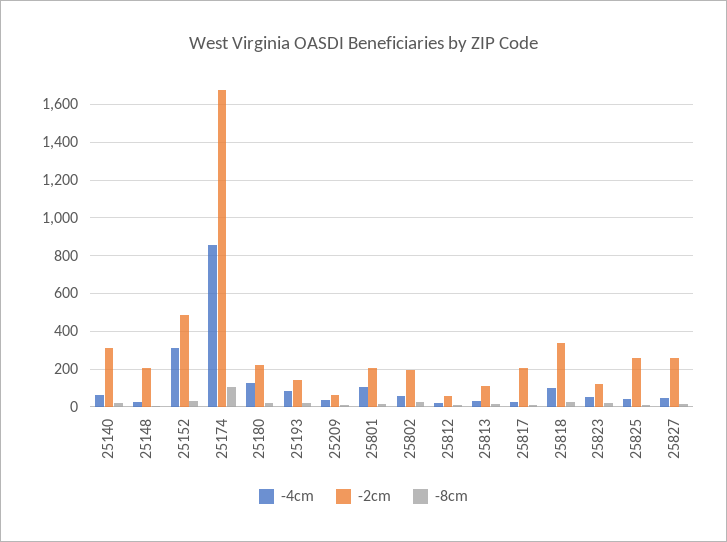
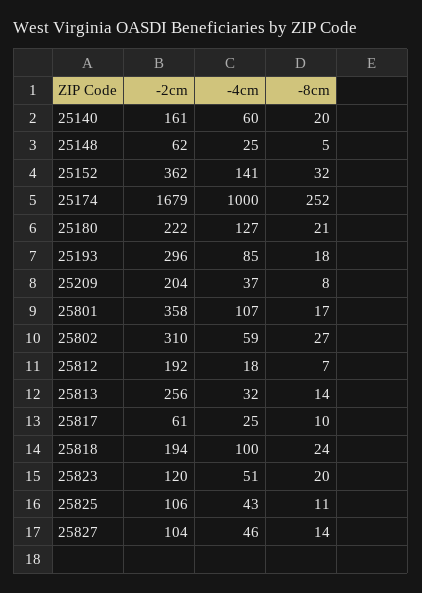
-2cm, 25140: 300 -> 161
-2cm, 25148: 200 -> 62
-4cm, 25152: 300 -> 141
-2cm, 25152: 500 -> 362
-4cm, 25174: 850 -> 1000
-8cm, 25174: 100 -> 252
-2cm, 25193: 150 -> 296
-2cm, 25209: 50 -> 204
-2cm, 25801: 200 -> 358
-2cm, 25802: 200 -> 310
-2cm, 25812: 50 -> 192
-2cm, 25813: 100 -> 256
-2cm, 25817: 200 -> 61
-2cm, 25818: 350 -> 194
-2cm, 25825: 250 -> 106
-2cm, 25827: 250 -> 104

